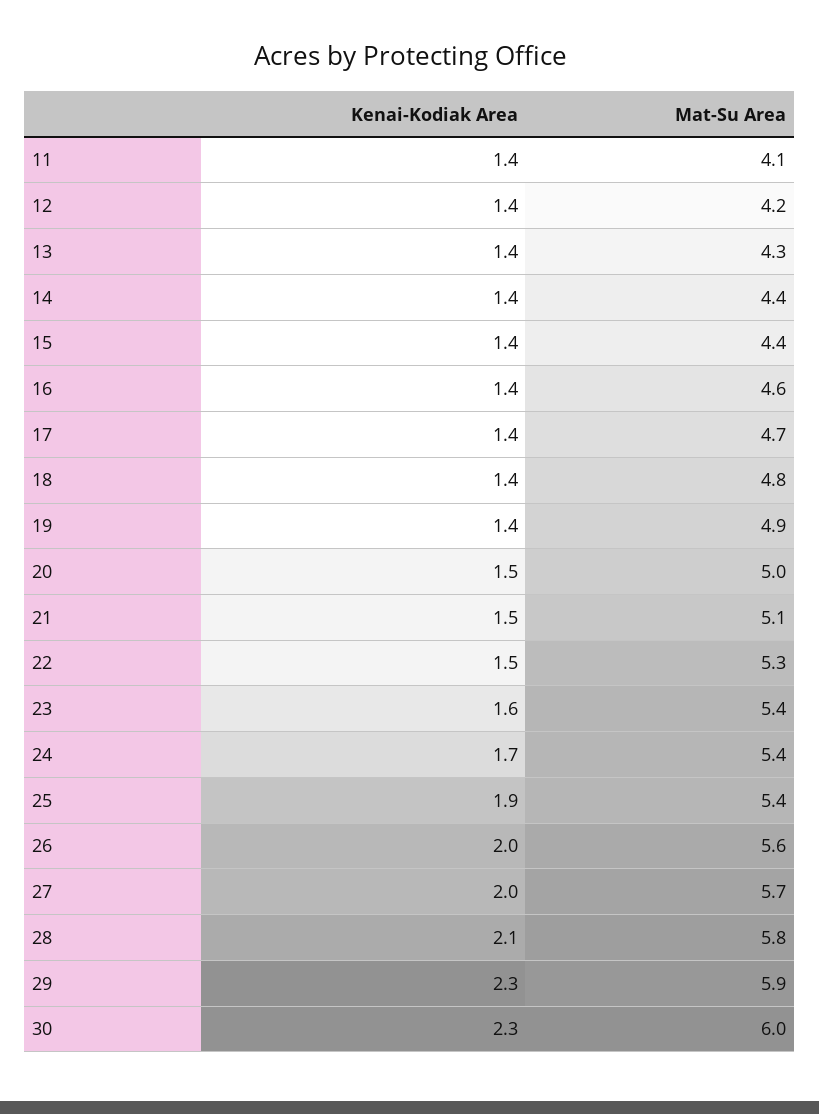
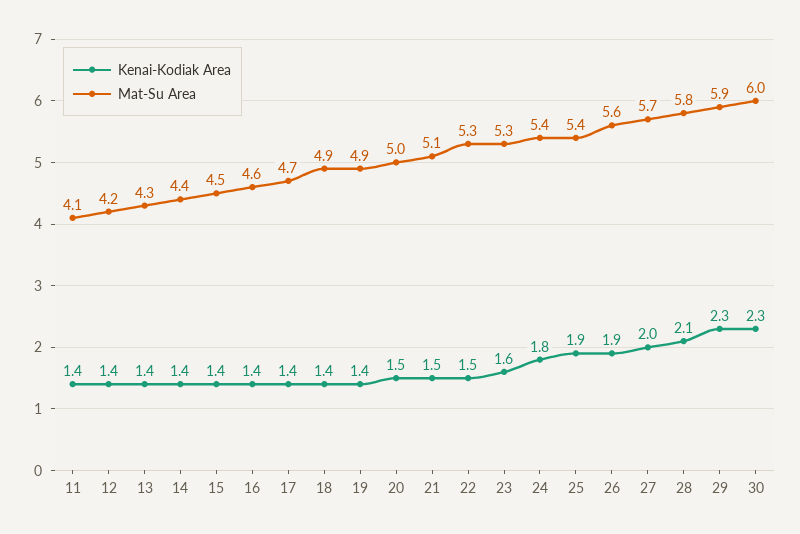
Mat-Su Area, 15: 4.4 -> 4.5
Mat-Su Area, 18: 4.8 -> 4.9
Mat-Su Area, 23: 5.4 -> 5.3
Kenai-Kodiak Area, 24: 1.7 -> 1.8
Kenai-Kodiak Area, 26: 2 -> 1.9

